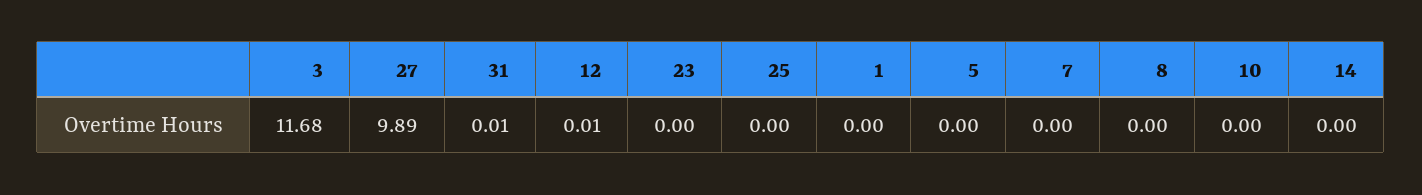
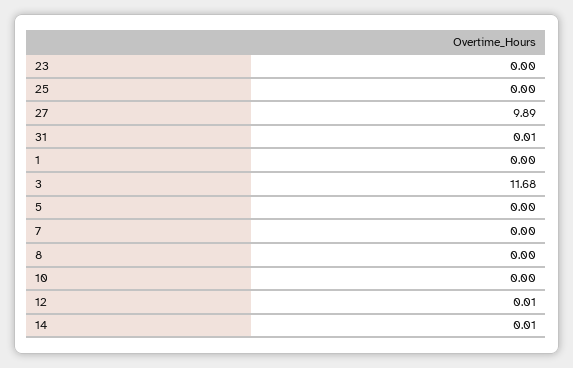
14: 0 -> 0.01

